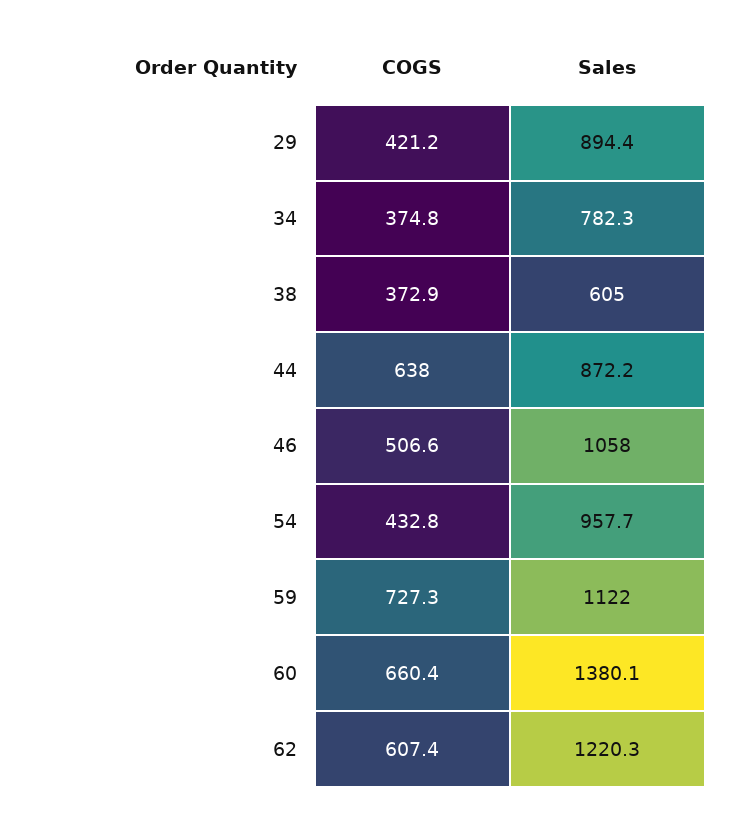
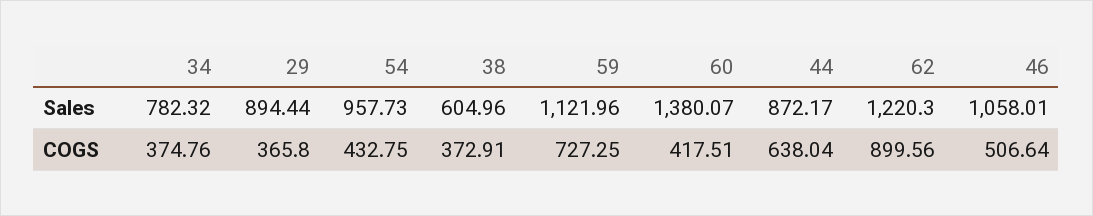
COGS, 29: 421.2 -> 365.8
COGS, 60: 660.4 -> 417.51
COGS, 62: 607.4 -> 899.56

